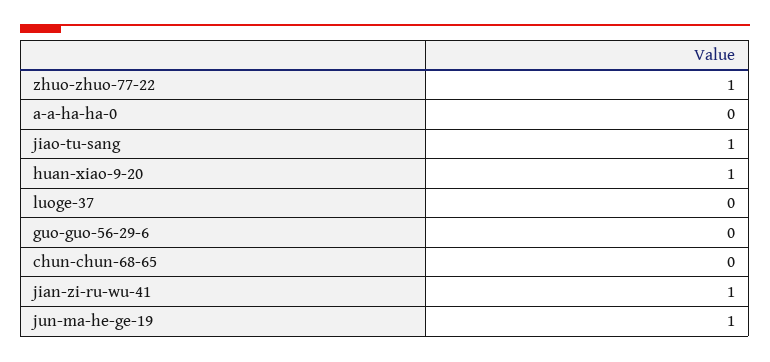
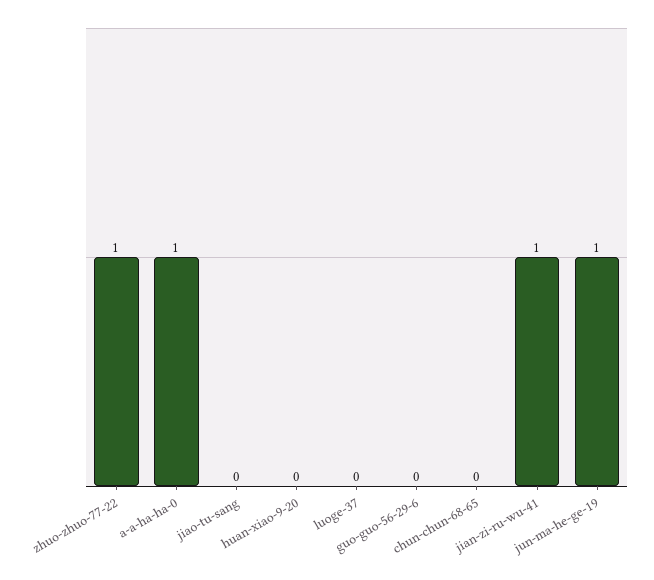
a-a-ha-ha-0: 0 -> 1
jiao-tu-sang: 1 -> 0
huan-xiao-9-20: 1 -> 0

